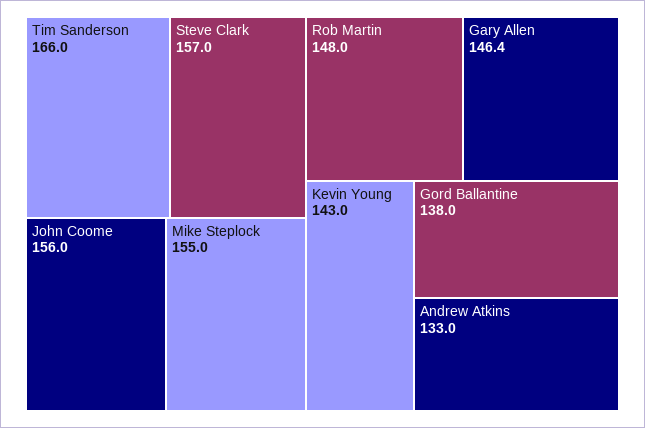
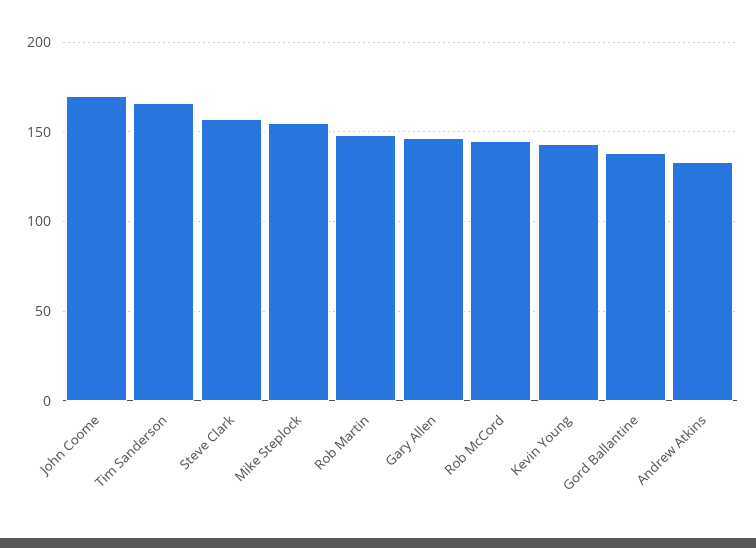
John Coome: 156 -> 170
Rob McCord: none -> 145

